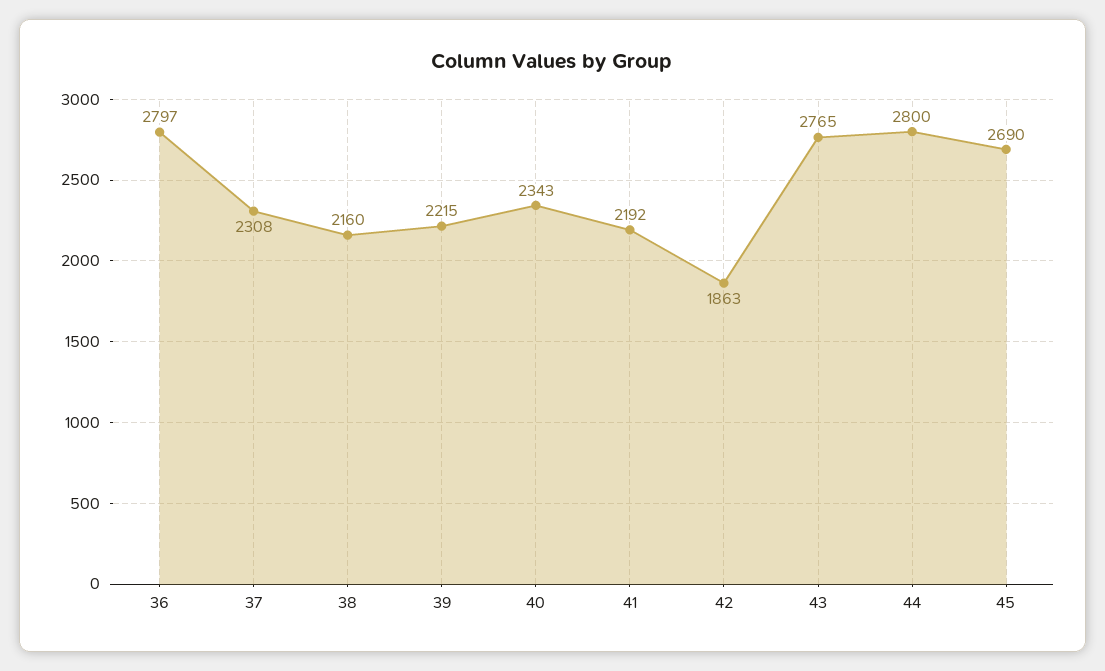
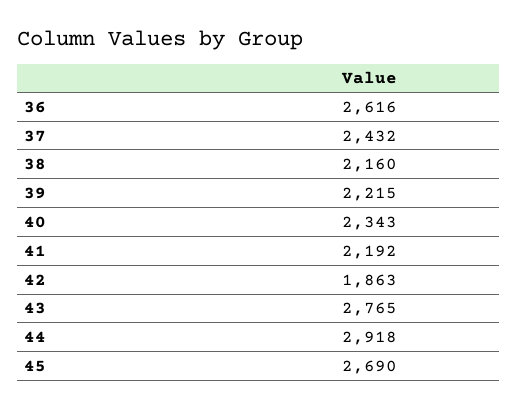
36: 2797 -> 2616
37: 2308 -> 2432
44: 2800 -> 2918

